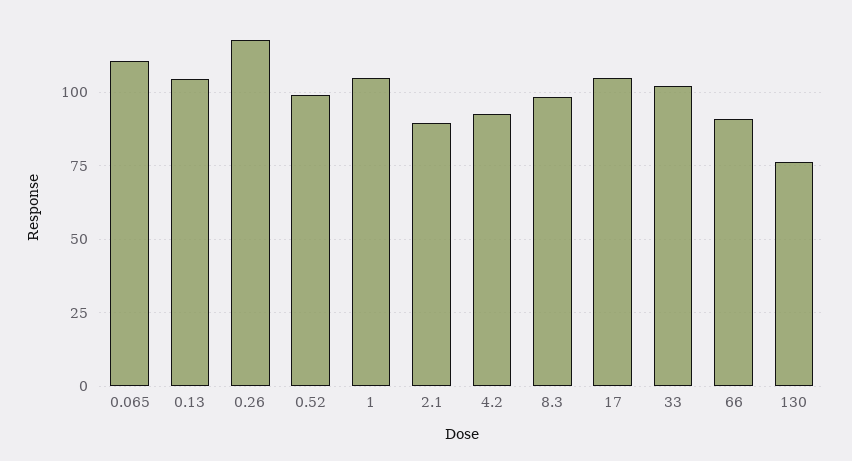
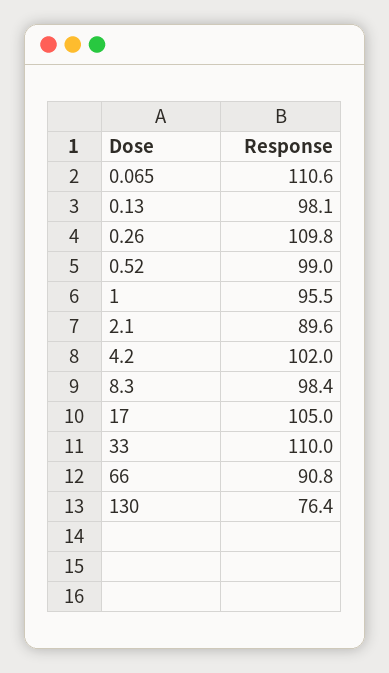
0.13: 105 -> 98.1
0.26: 117.5 -> 109.8
1: 105 -> 95.5
4.2: 92.5 -> 102
33: 102.5 -> 110

